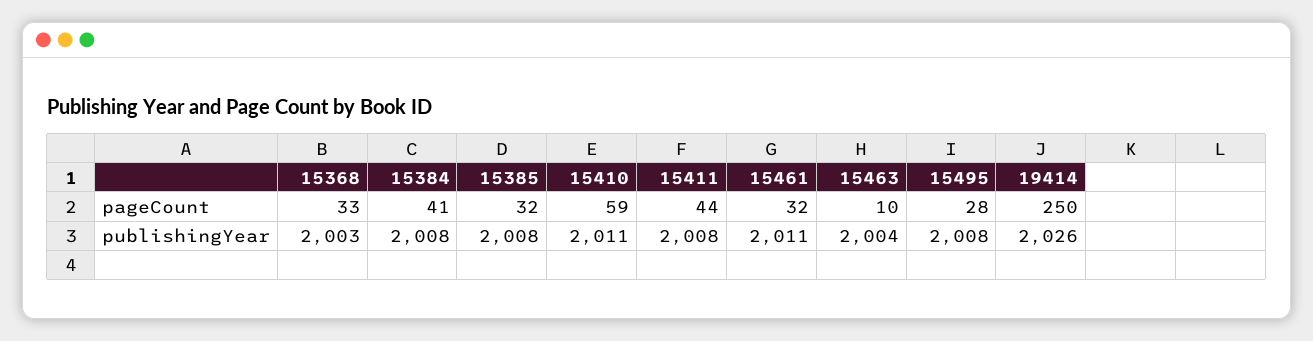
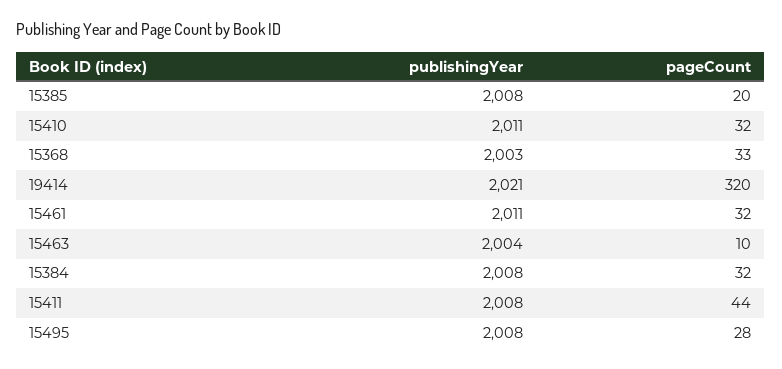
15384, pageCount: 41 -> 32
15385, pageCount: 32 -> 20
15410, pageCount: 59 -> 32
19414, pageCount: 250 -> 320
19414, publishingYear: 2026 -> 2021

